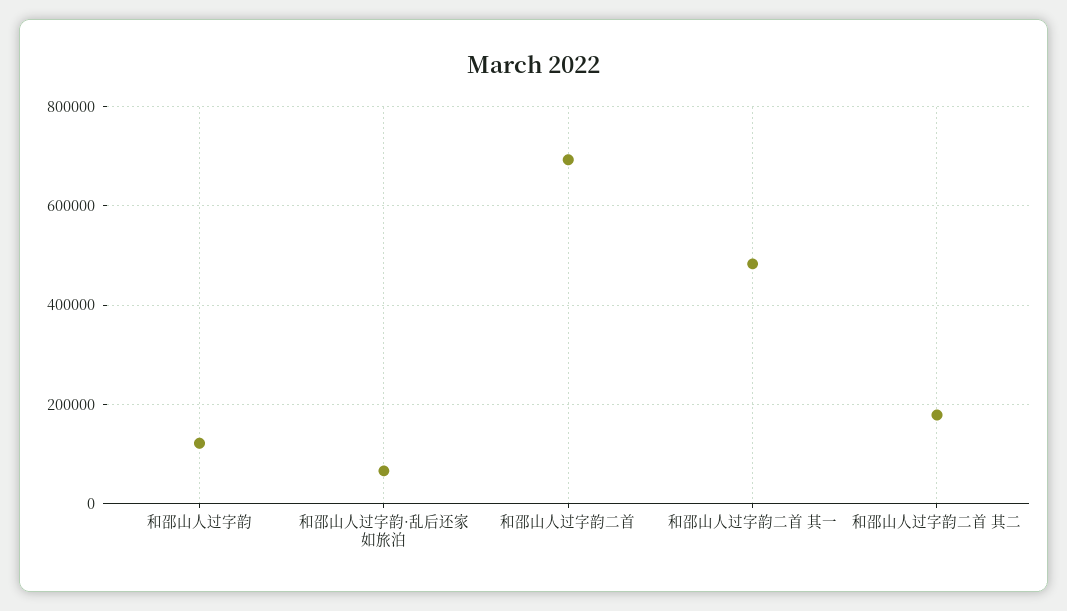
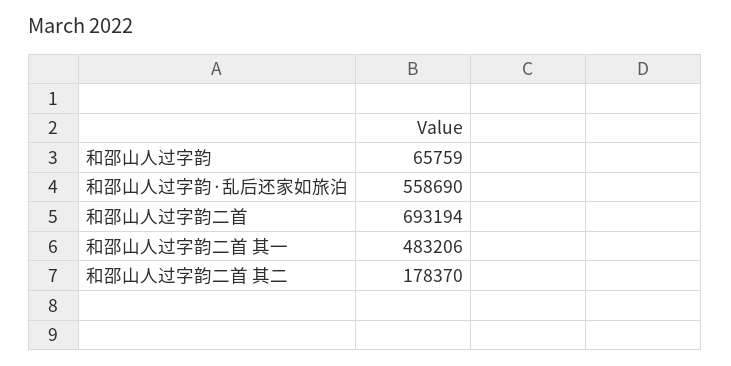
和邵山人过字韵: 120000 -> 65759
和邵山人过字韵·乱后还家如旅泊: 60000 -> 558690

